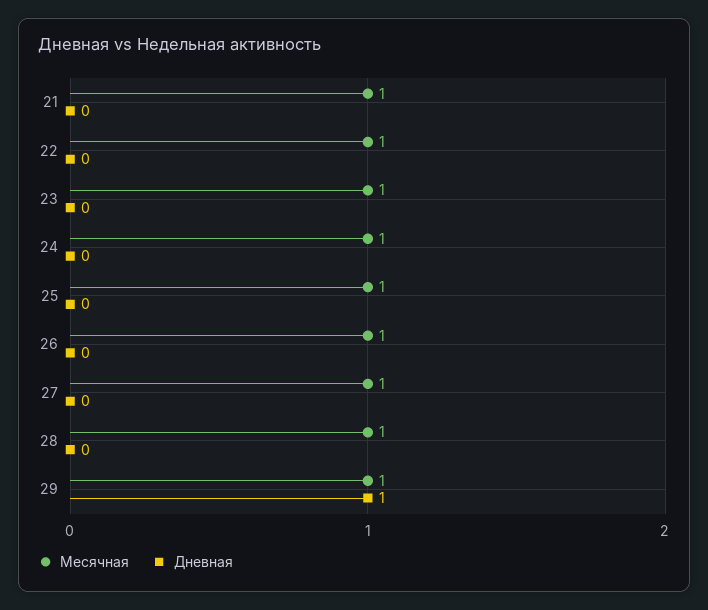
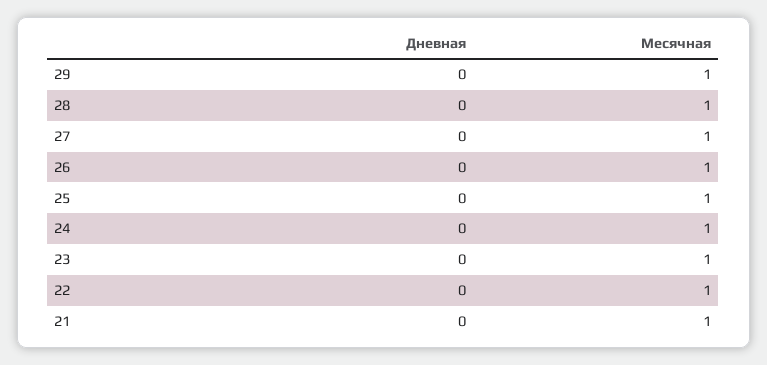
Дневная, 29: 1 -> 0

